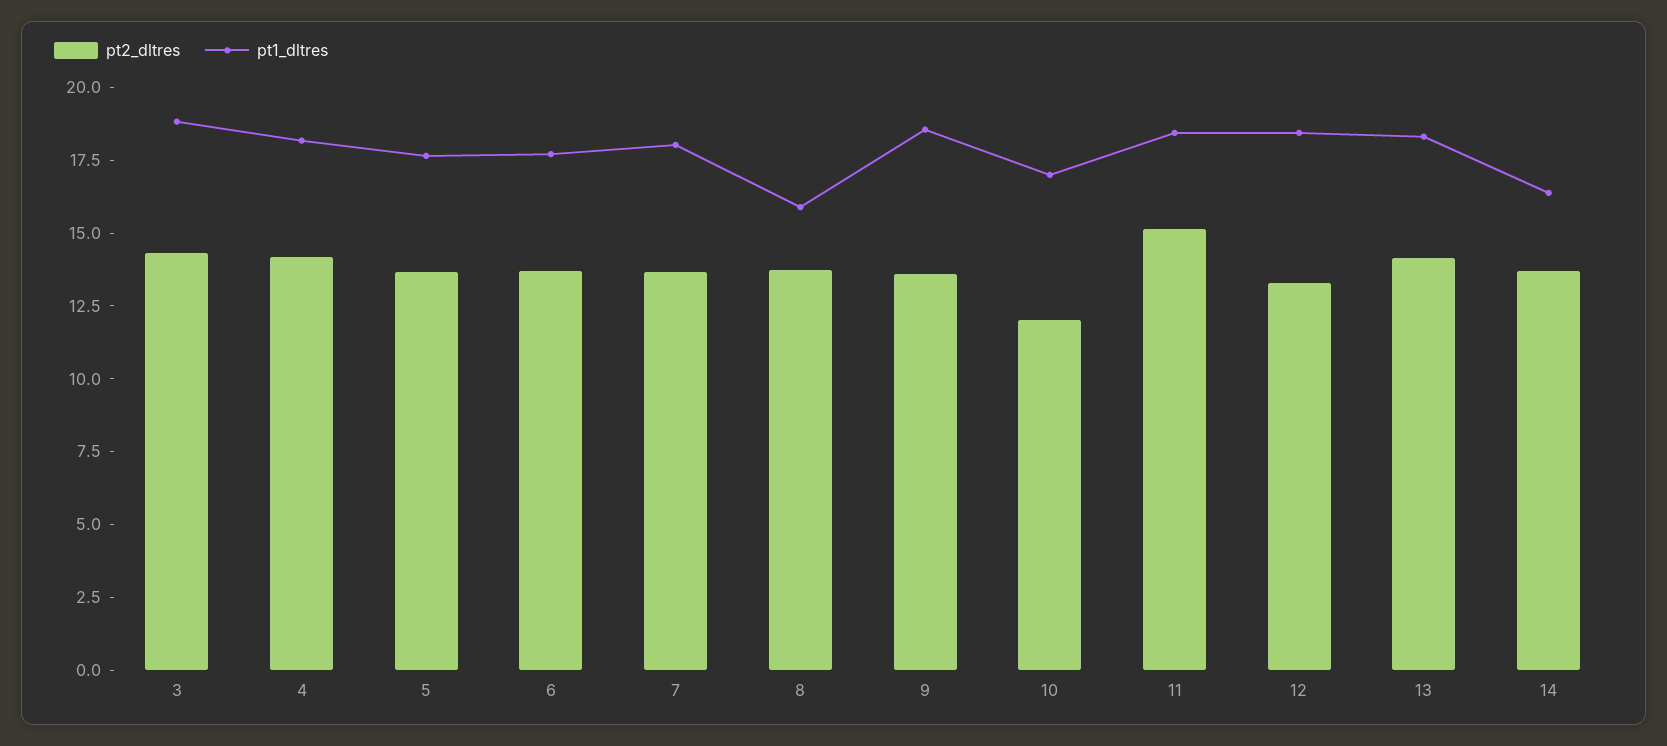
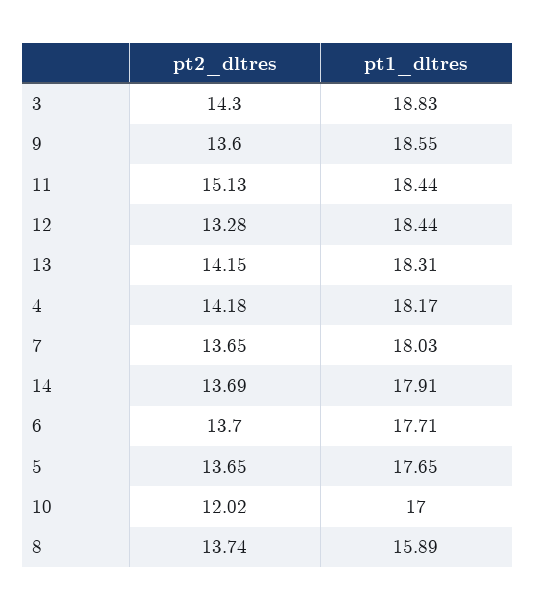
pt1_dltres, 14: 16.5 -> 17.91

